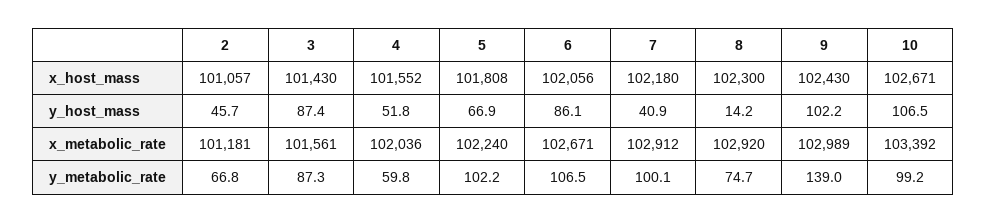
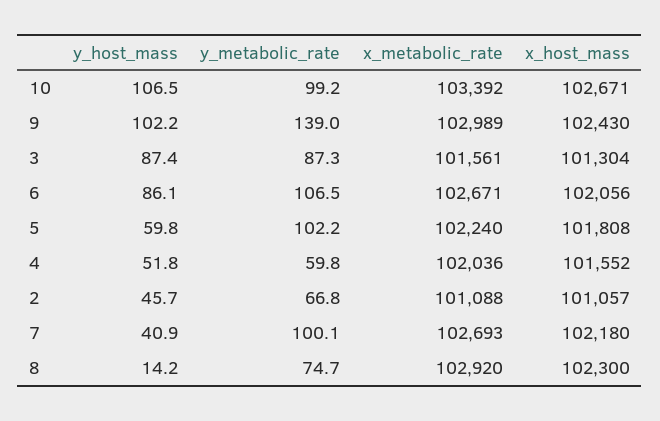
3, x_host_mass: 101430 -> 101304
5, y_host_mass: 66.9 -> 59.8
2, x_metabolic_rate: 101181 -> 101088
7, x_metabolic_rate: 102912 -> 102693

